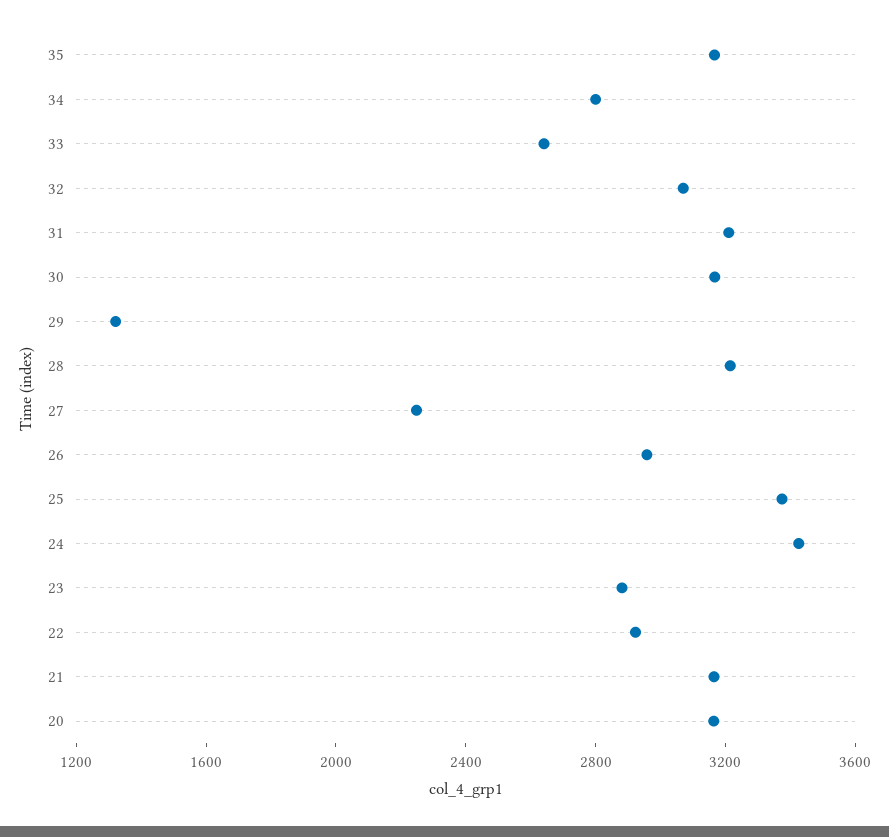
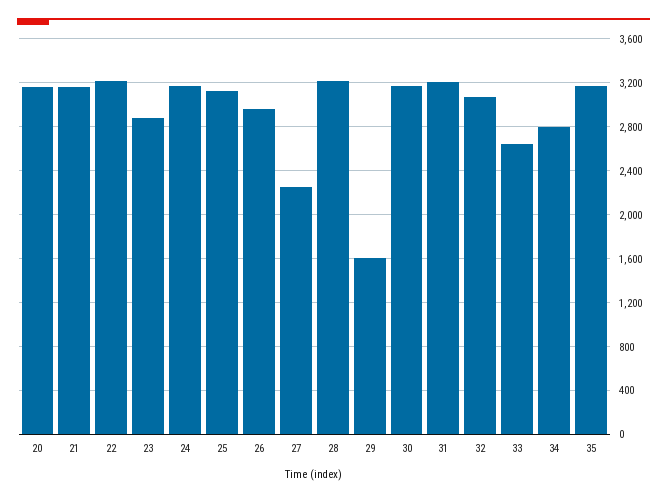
29: 1300 -> 1600
25: 3400 -> 3100
24: 3400 -> 3200
22: 2900 -> 3200

